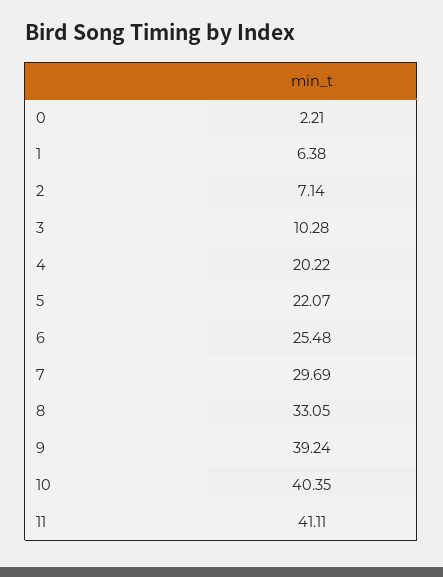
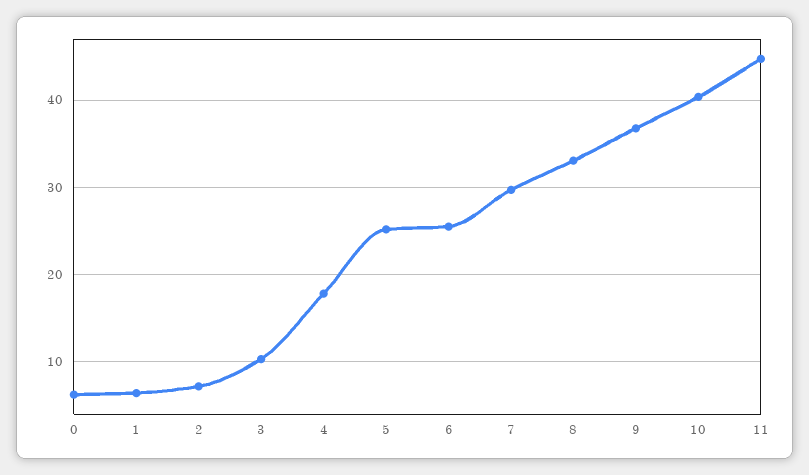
0: 2.21 -> 6
4: 20.22 -> 18
5: 22.07 -> 25
9: 39.24 -> 37
11: 41.11 -> 45

